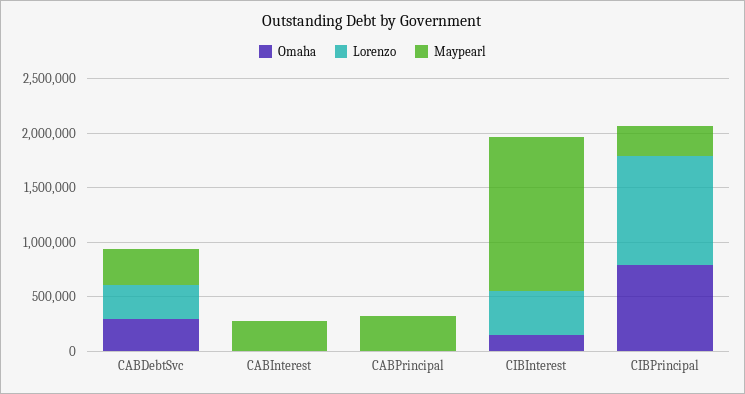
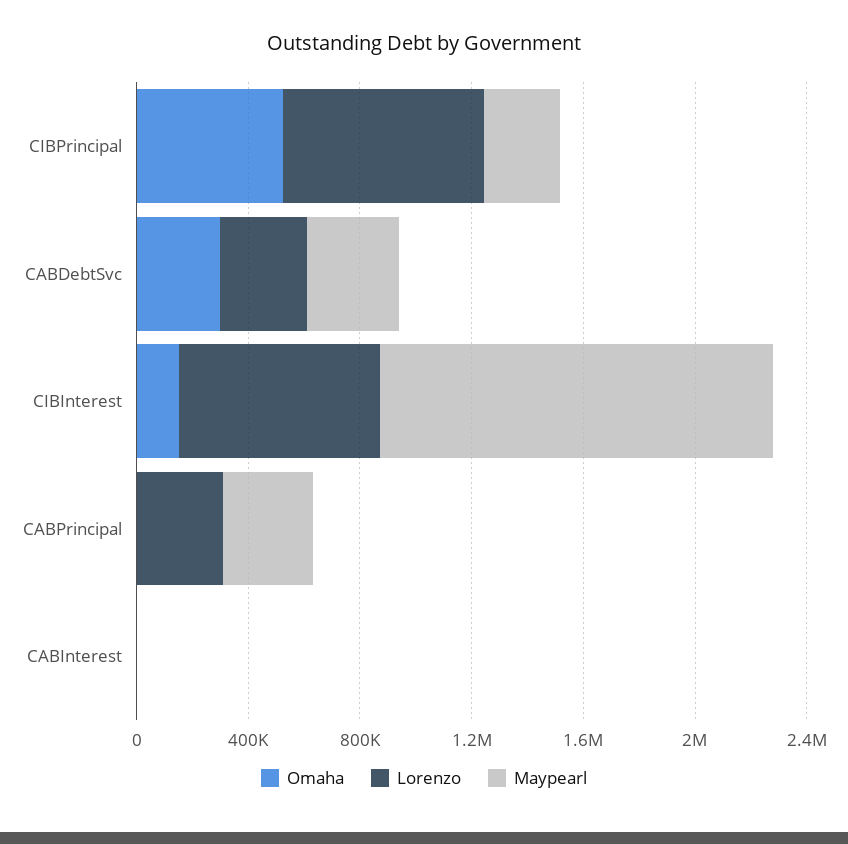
Maypearl, CABInterest: 300000 -> 0
Lorenzo, CABPrincipal: 0 -> 300000
Lorenzo, CIBInterest: 400000 -> 700000
Omaha, CIBPrincipal: 800000 -> 500000
Lorenzo, CIBPrincipal: 1000000 -> 700000

